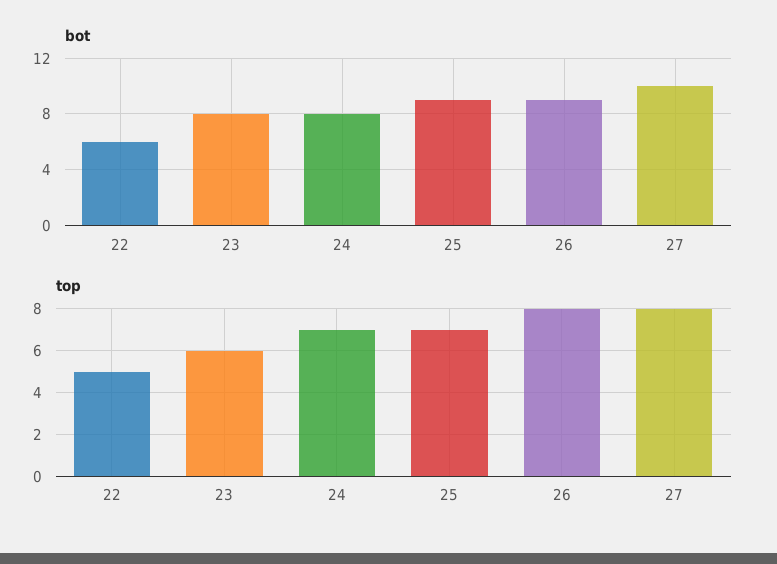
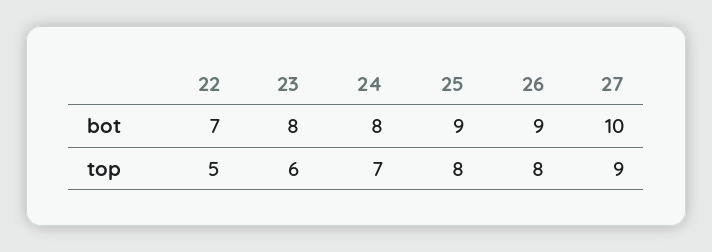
bot, 22: 6 -> 7
top, 25: 7 -> 8
top, 27: 8 -> 9

